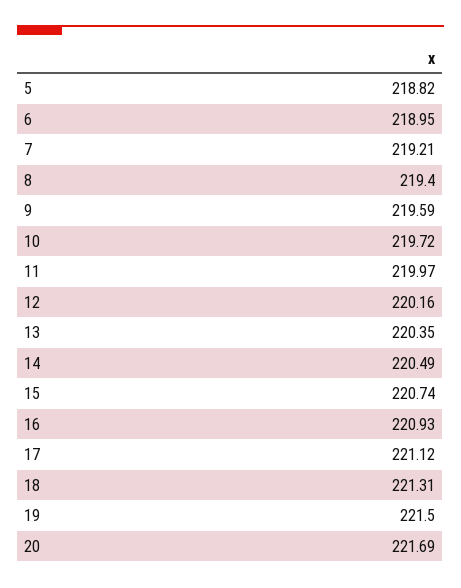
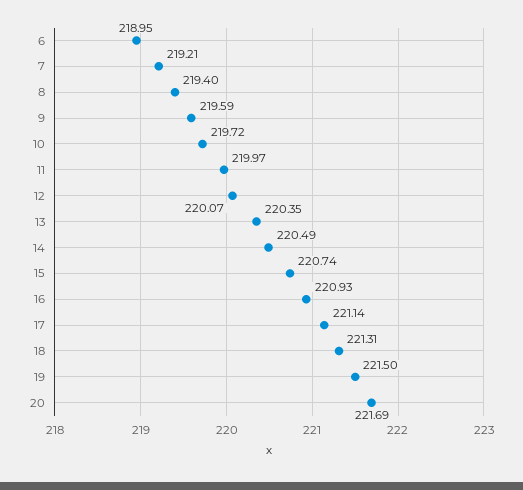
5: 218.82 -> none
12: 220.16 -> 220.07
17: 221.12 -> 221.14

